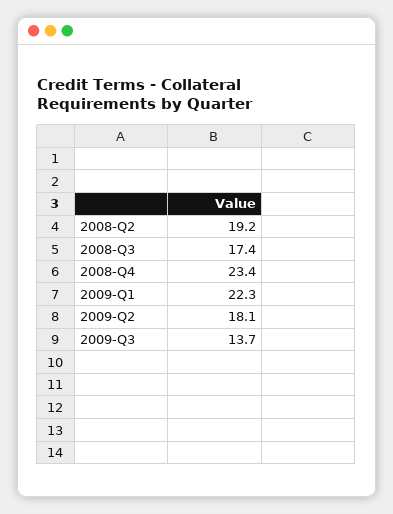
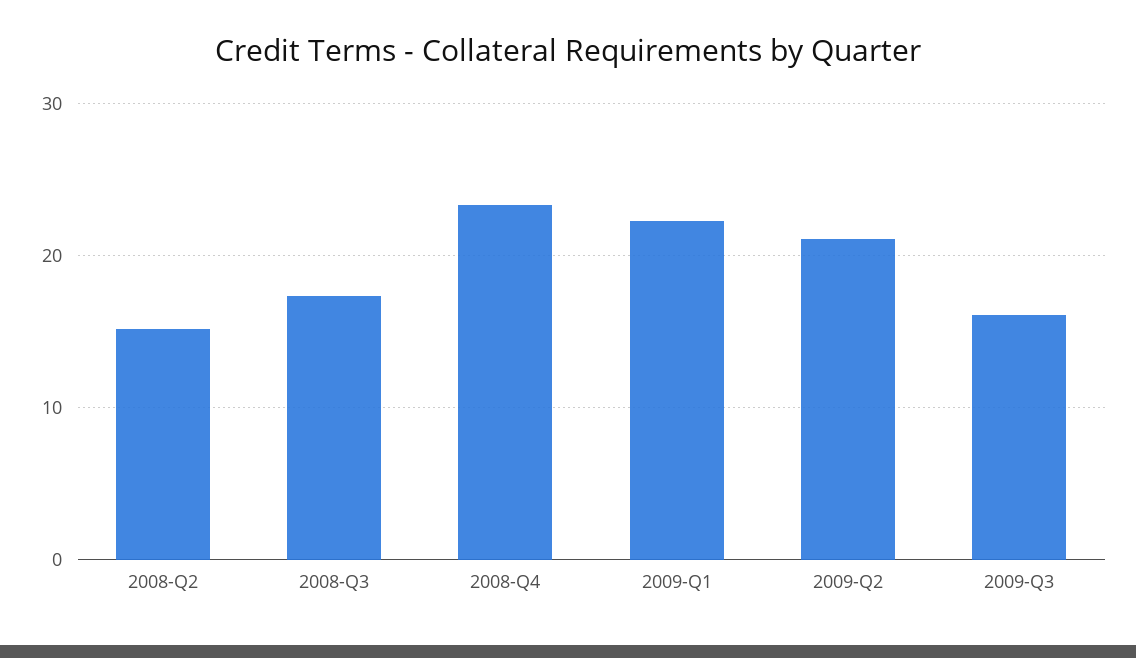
2008-Q2: 19.2 -> 15
2009-Q2: 18.1 -> 21
2009-Q3: 13.7 -> 16

